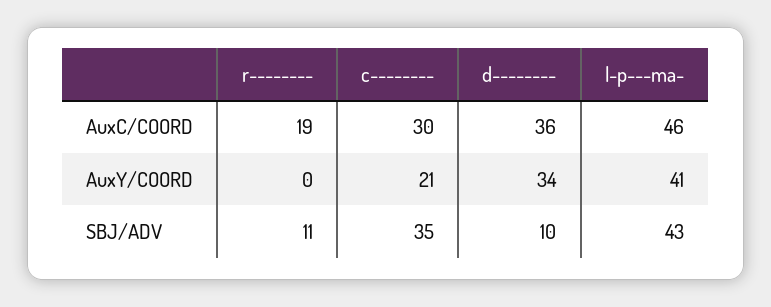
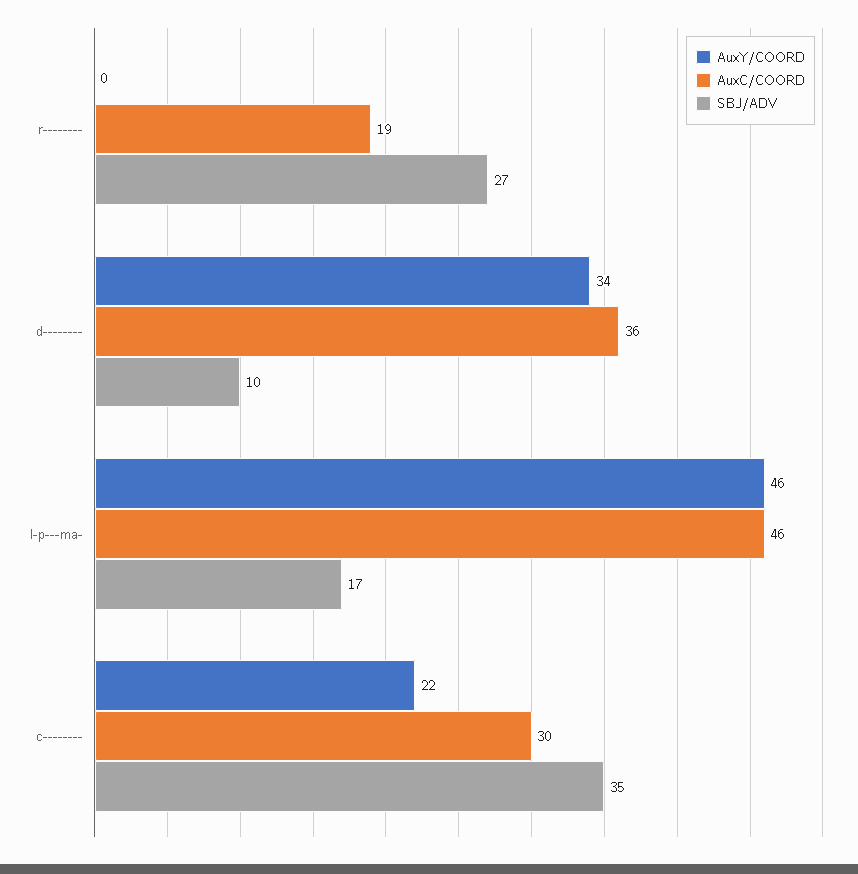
AuxY/COORD, c--------: 21 -> 22
AuxY/COORD, l-p---ma-: 41 -> 46
SBJ/ADV, r--------: 11 -> 27
SBJ/ADV, l-p---ma-: 43 -> 17

